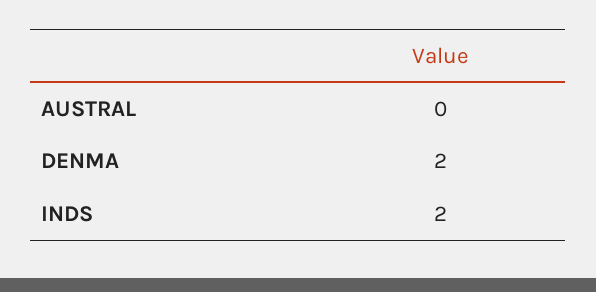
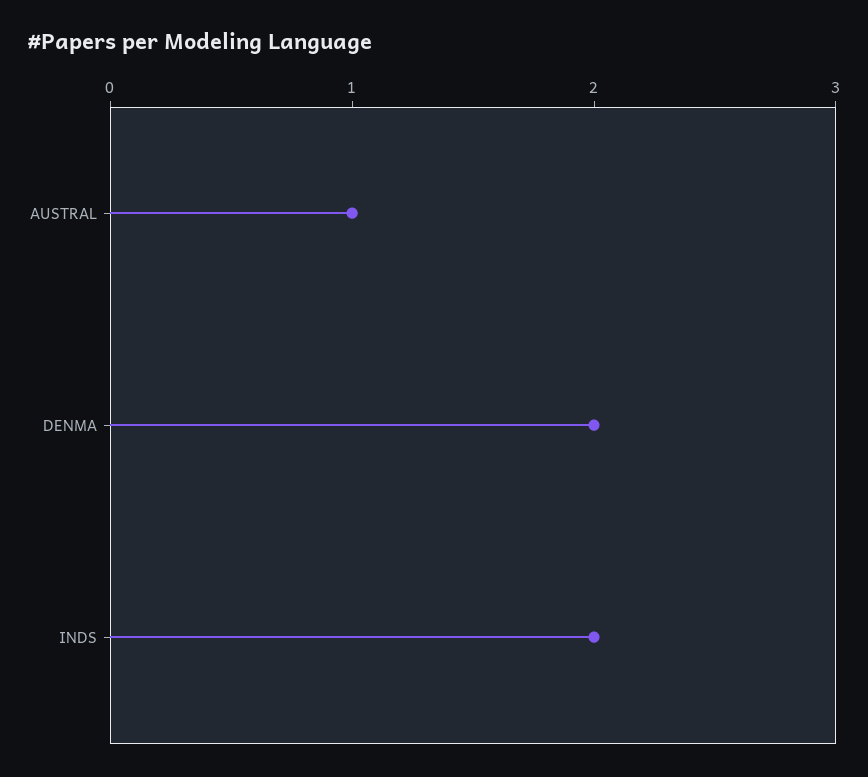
AUSTRAL: 0 -> 1

